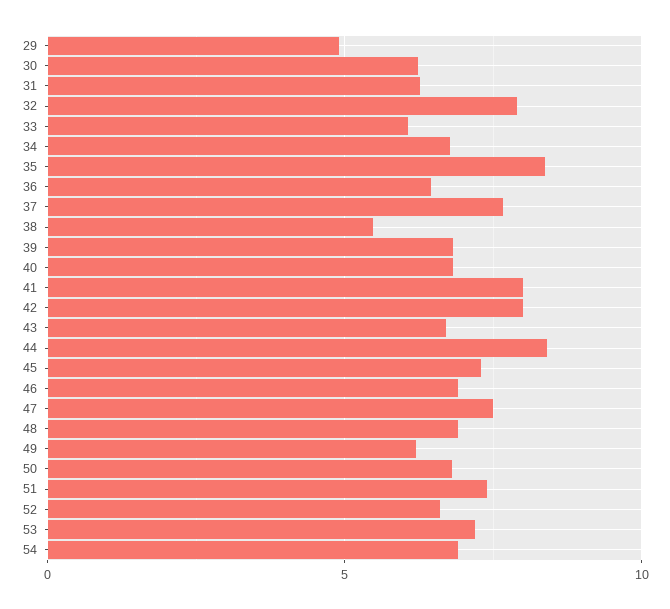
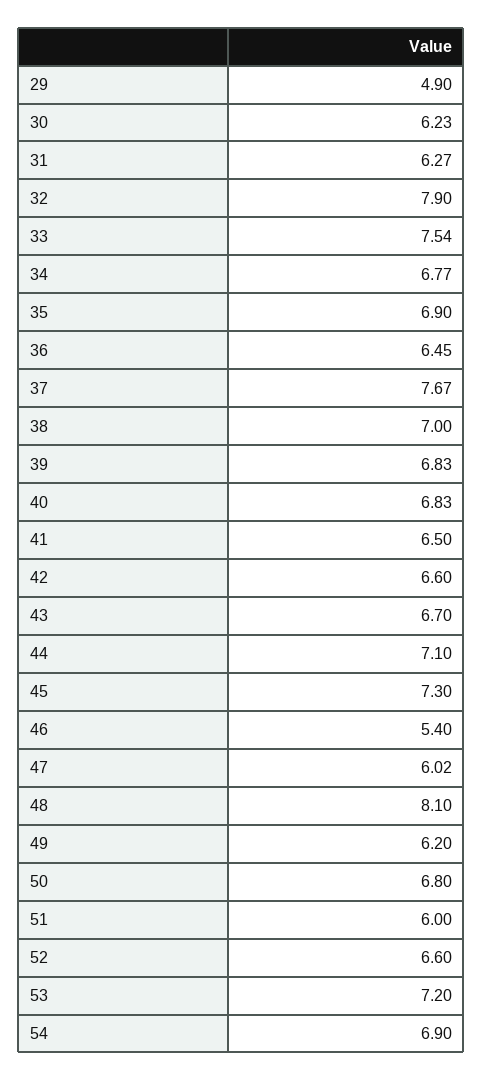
33: 6 -> 7.54
35: 8.5 -> 6.9
38: 5.5 -> 7
41: 8 -> 6.5
42: 8 -> 6.6
44: 8.5 -> 7.1
46: 7 -> 5.4
47: 7.5 -> 6.02
48: 7 -> 8.1
51: 7.5 -> 6

